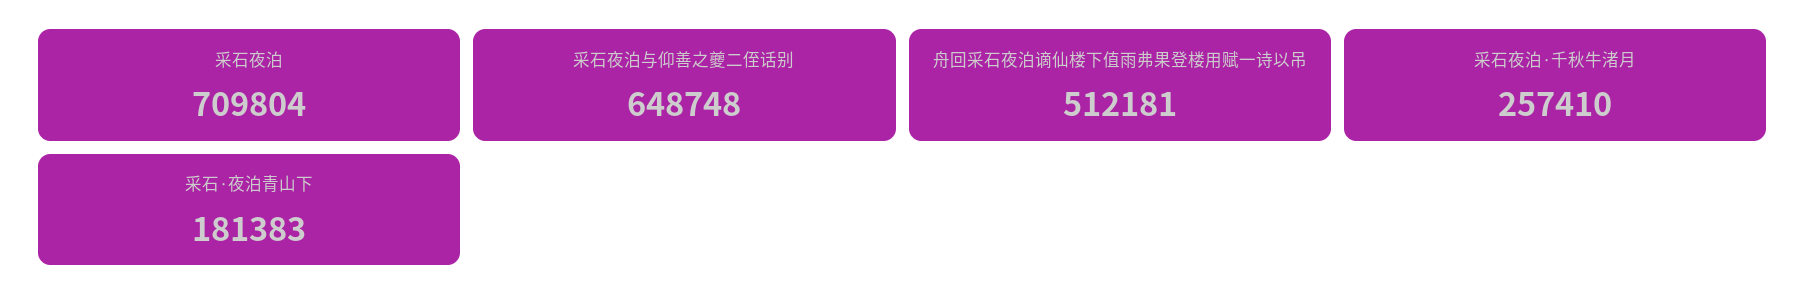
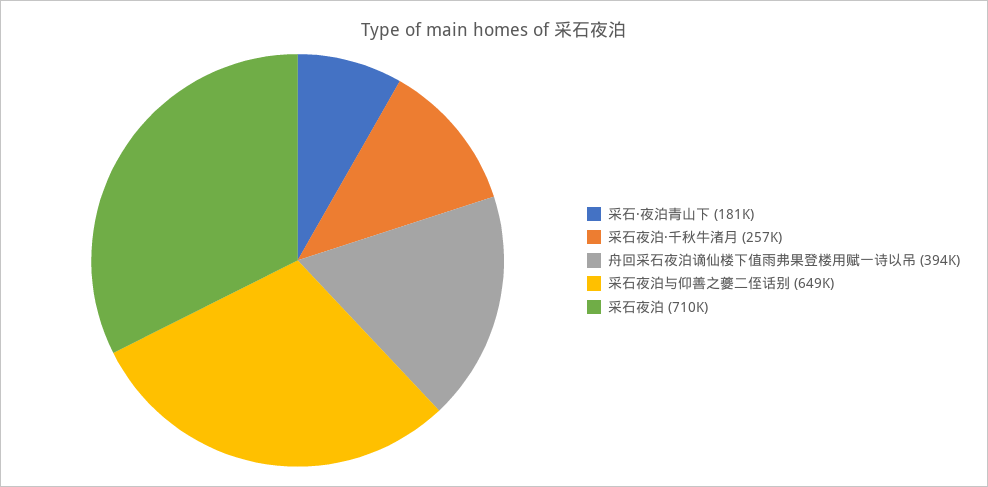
舟回采石夜泊谪仙楼下值雨弗果登楼用赋一诗以吊: 512181 -> 394000

